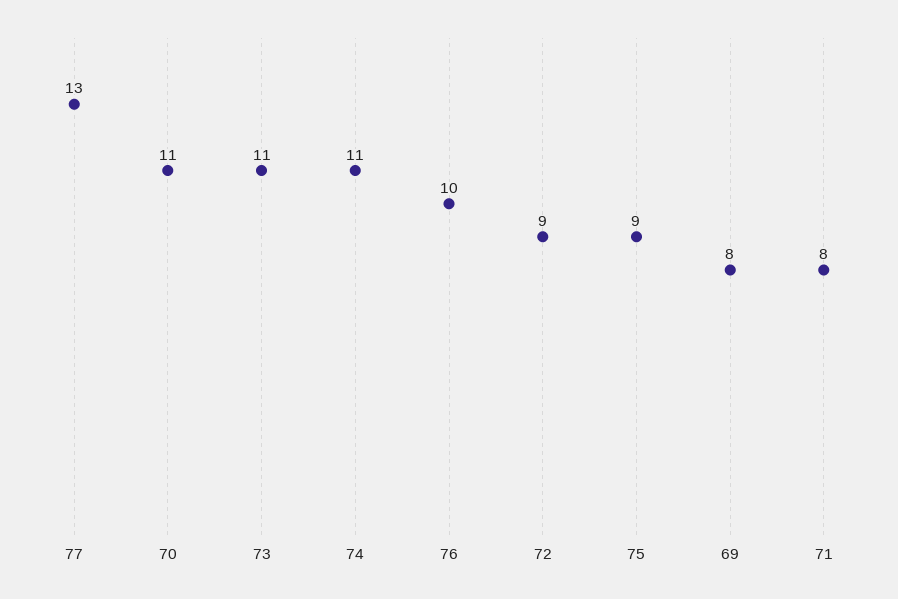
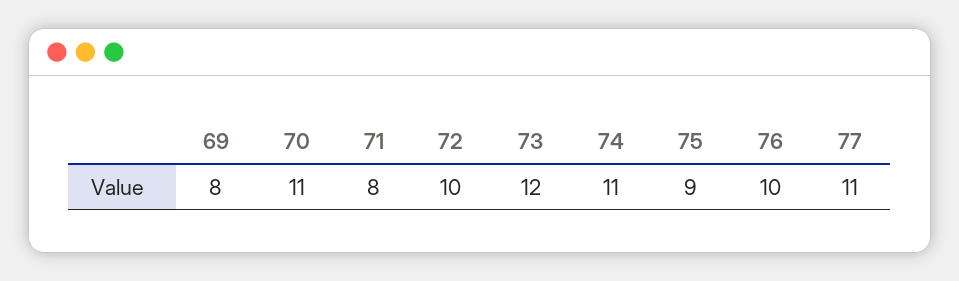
77: 13 -> 11
73: 11 -> 12
72: 9 -> 10

